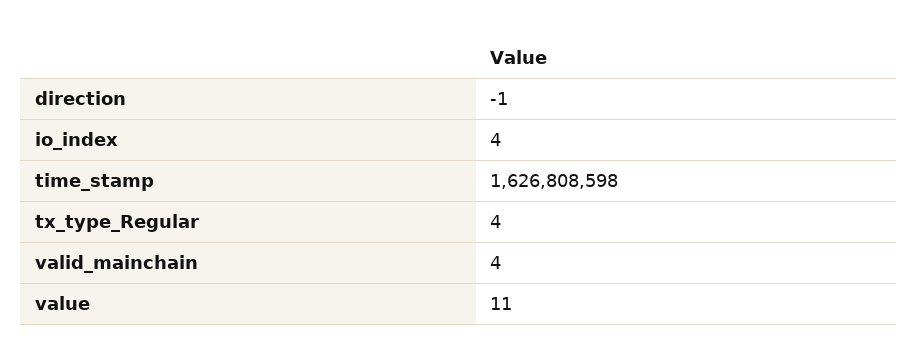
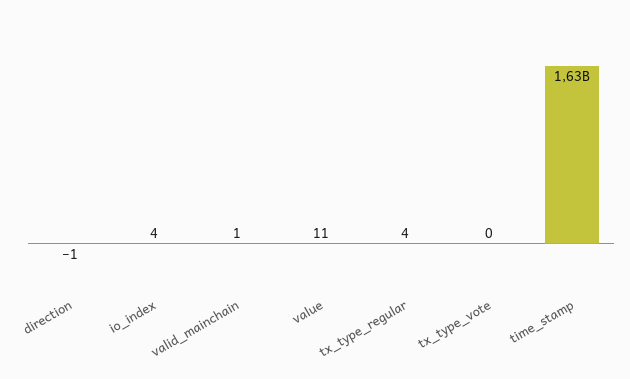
valid_mainchain: 4 -> 1
tx_type_vote: none -> 0

